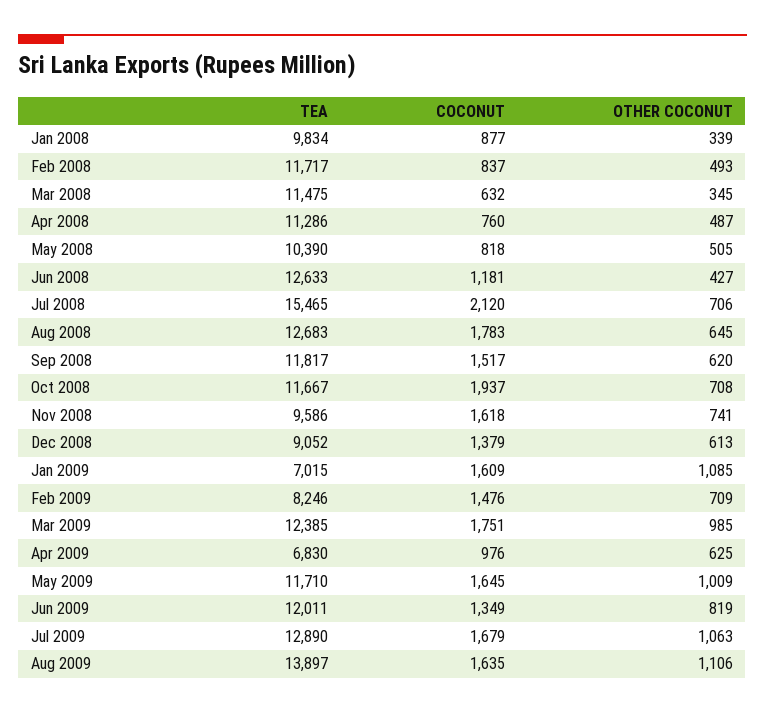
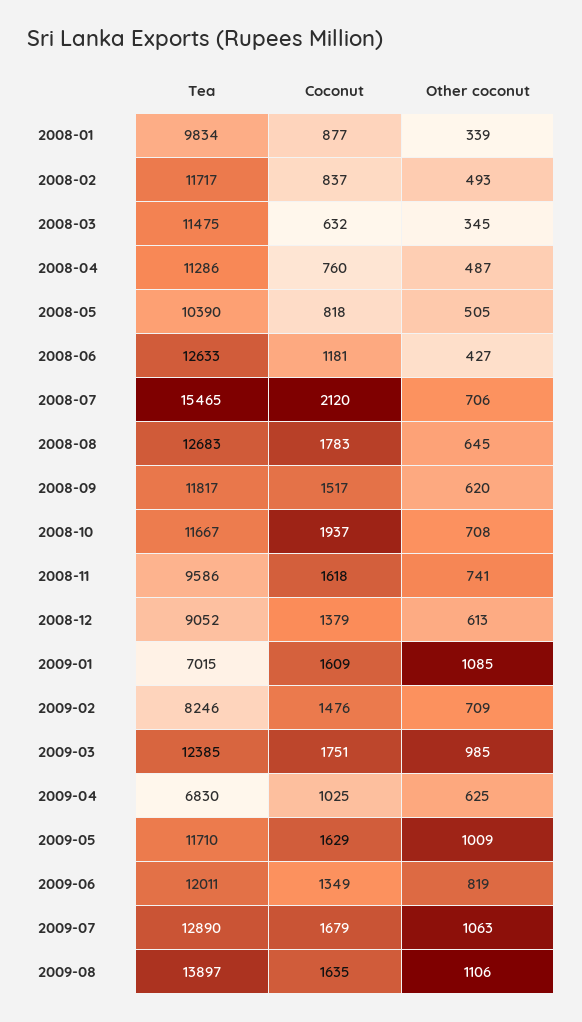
COCONUT, Apr 2009: 976 -> 1025
COCONUT, May 2009: 1645 -> 1629

